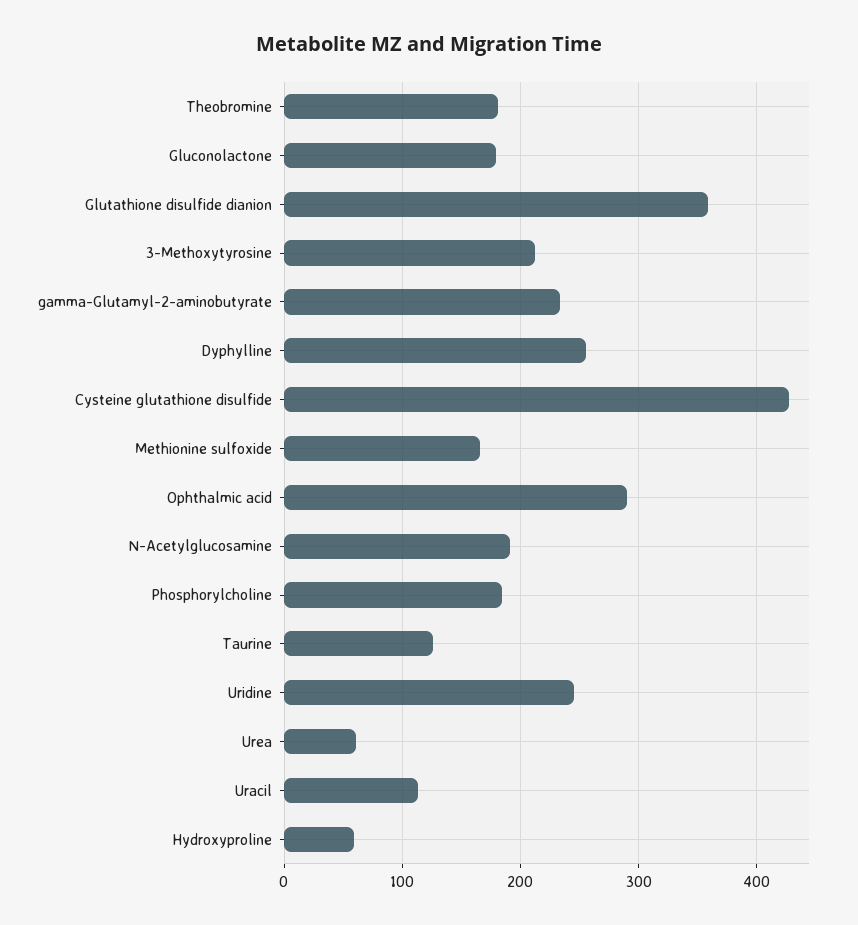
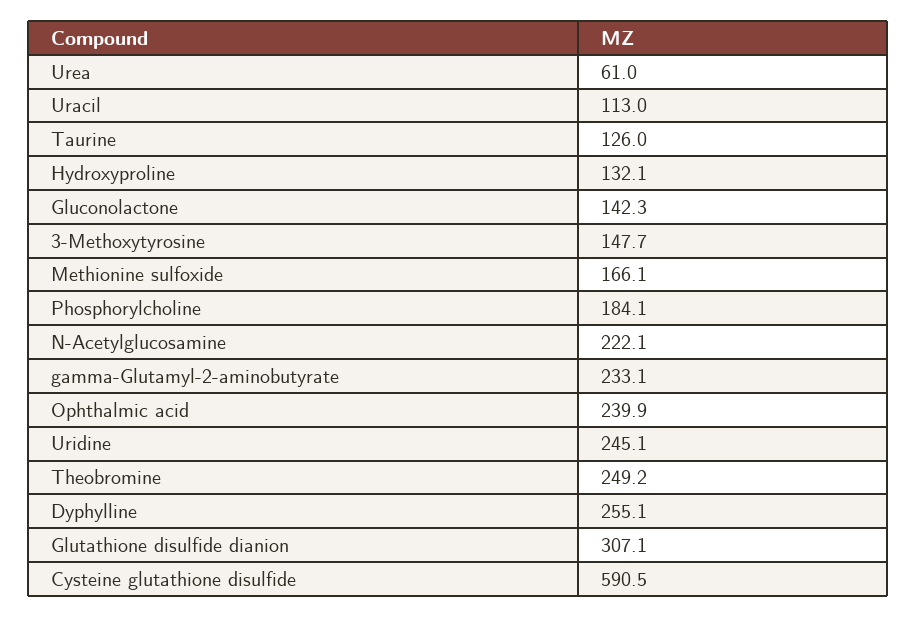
Theobromine: 180 -> 249.2
Gluconolactone: 180 -> 142.3
Glutathione disulfide dianion: 360 -> 307.1
3-Methoxytyrosine: 210 -> 147.7
Cysteine glutathione disulfide: 430 -> 590.5
Ophthalmic acid: 290 -> 239.9
N-Acetylglucosamine: 190 -> 222.1
Hydroxyproline: 60 -> 132.1

